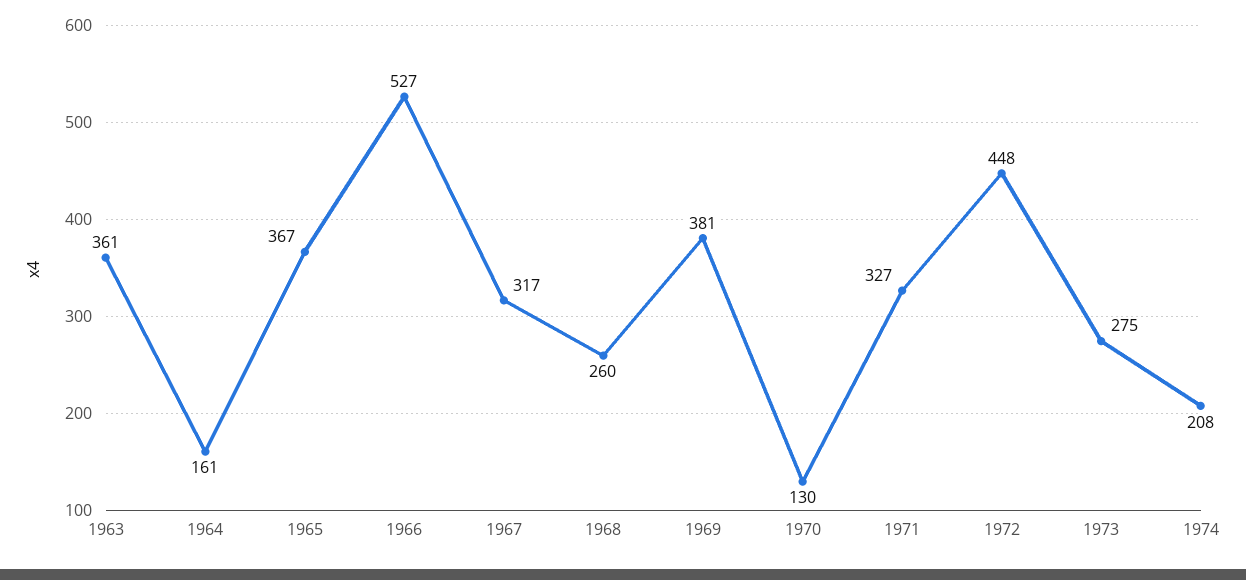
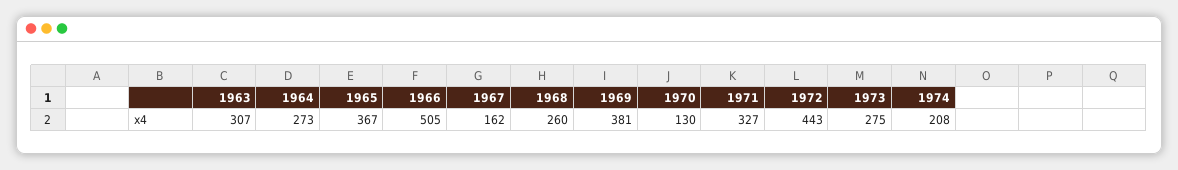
1963: 361 -> 307
1964: 161 -> 273
1966: 527 -> 505
1967: 317 -> 162
1972: 448 -> 443

